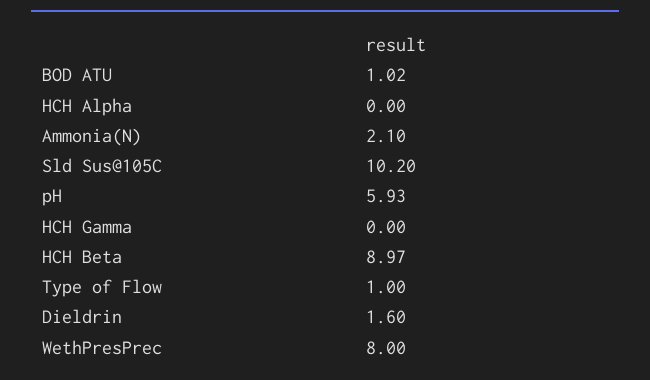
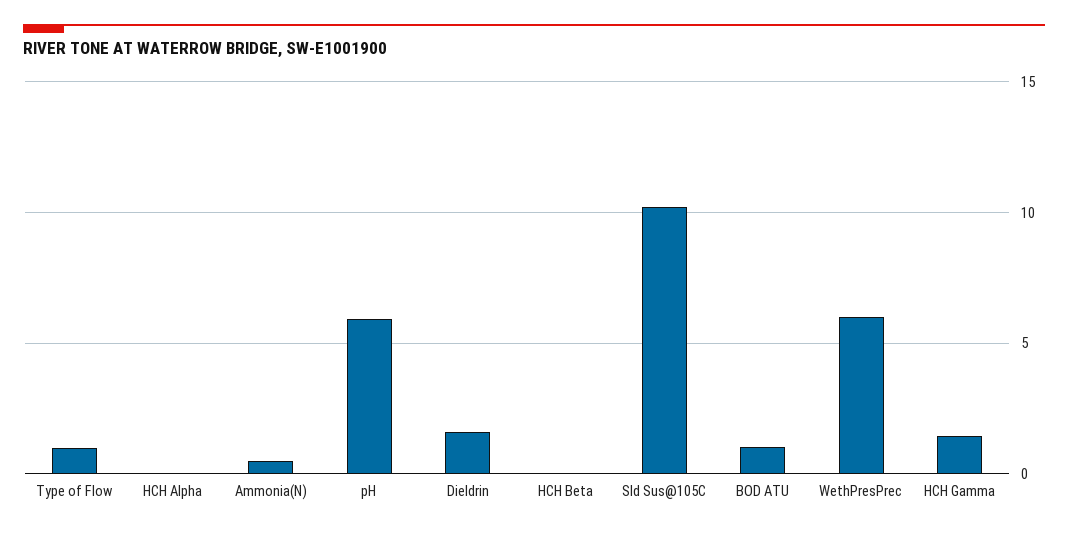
Ammonia(N): 2.1 -> 0.5
HCH Gamma: 0 -> 1.5
HCH Beta: 8.97 -> 0
WethPresPrec: 8 -> 6

